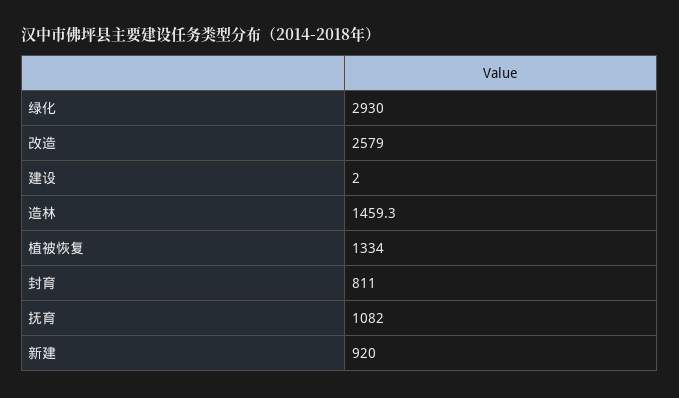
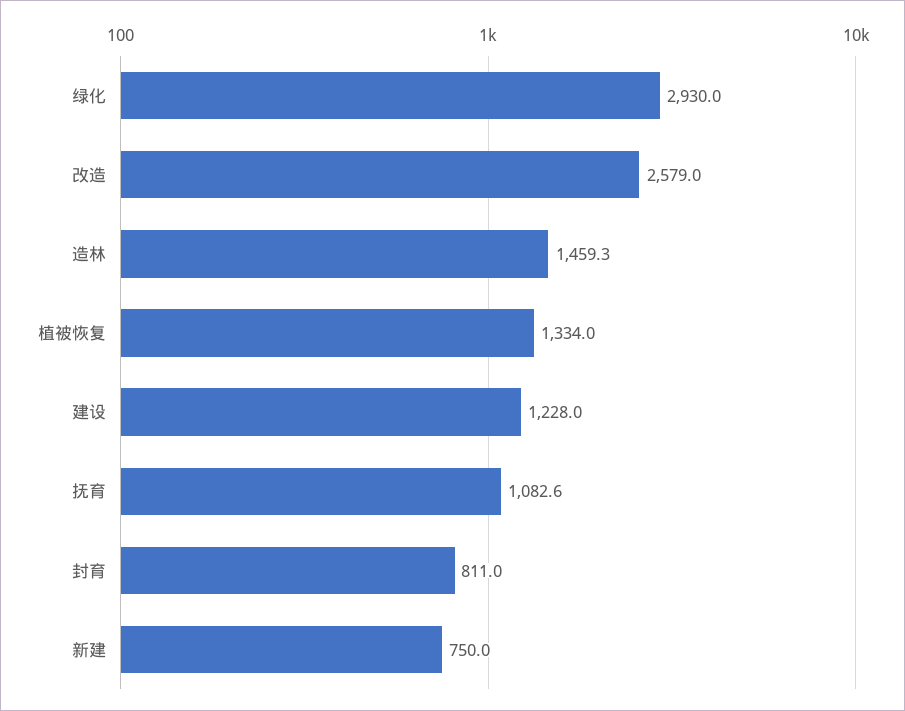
建设: 2 -> 1228
抚育: 1082 -> 1082.6
新建: 920 -> 750

